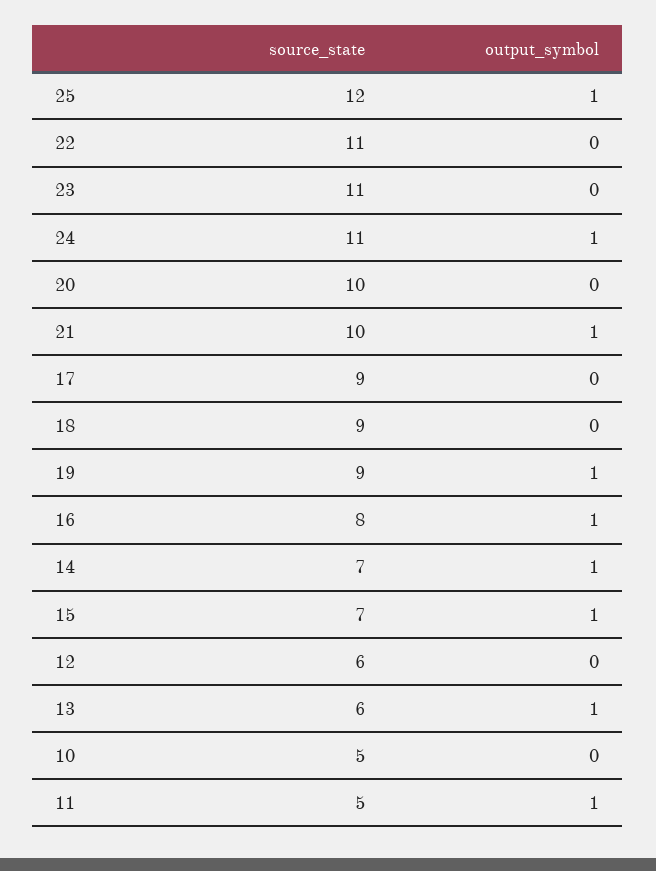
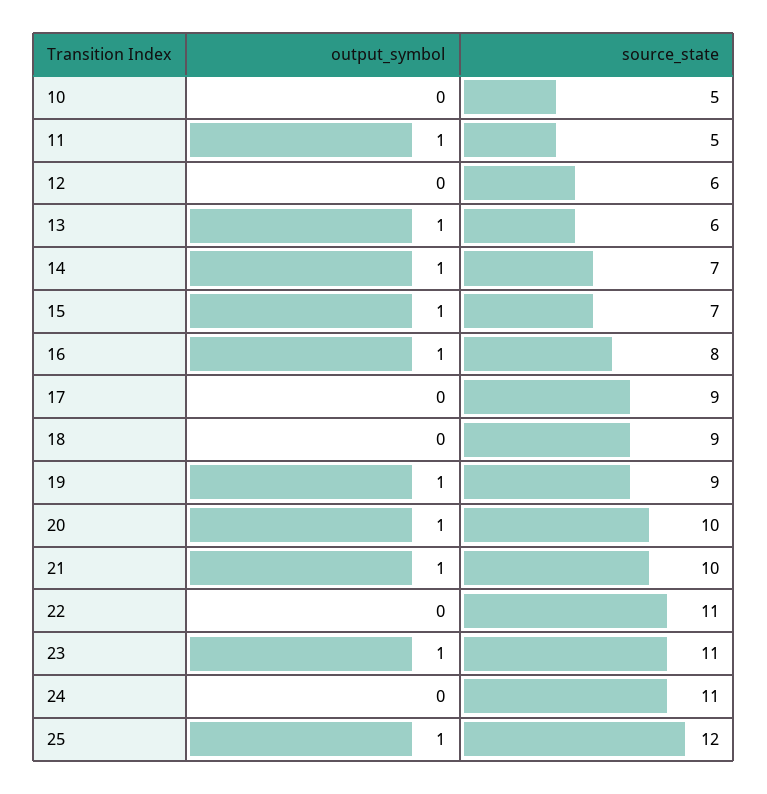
output_symbol, 23: 0 -> 1
output_symbol, 24: 1 -> 0
output_symbol, 20: 0 -> 1

